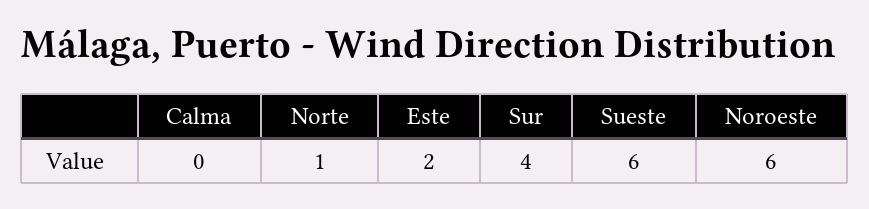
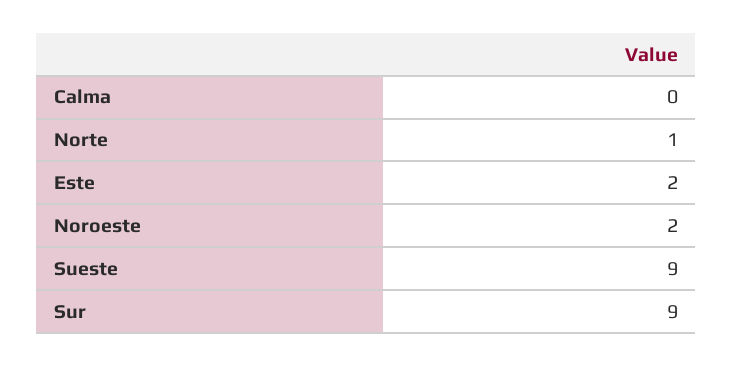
Sur: 4 -> 9
Sueste: 6 -> 9
Noroeste: 6 -> 2

